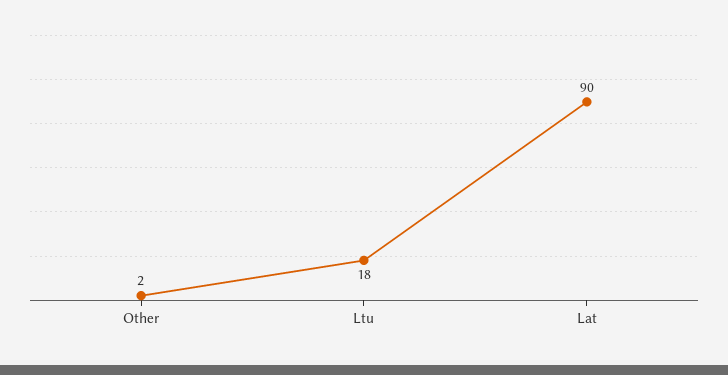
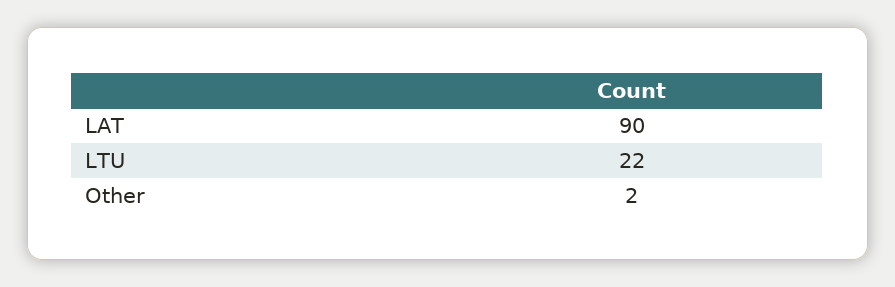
Ltu: 18 -> 22

